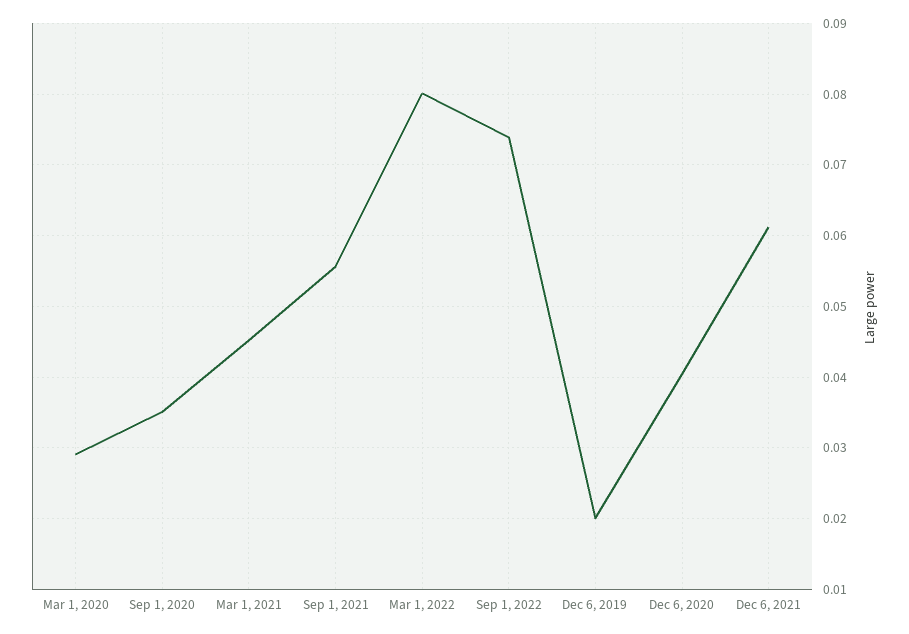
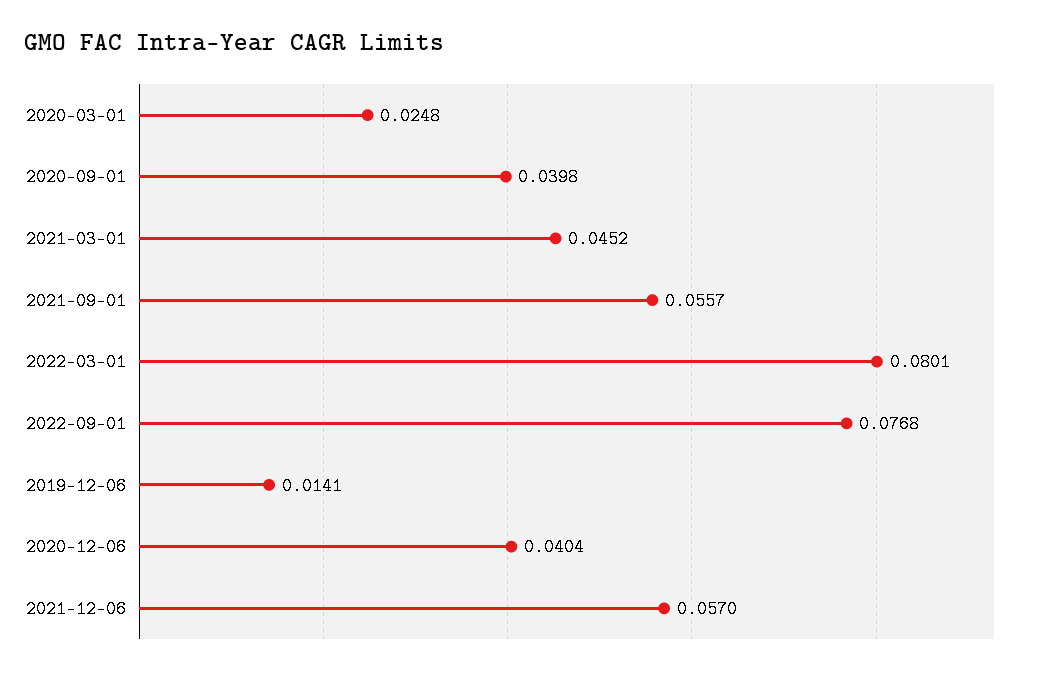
Mar 1, 2020: 0.029 -> 0.0248
Sep 1, 2020: 0.035 -> 0.0398
Sep 1, 2022: 0.074 -> 0.0768
Dec 6, 2019: 0.02 -> 0.0141
Dec 6, 2021: 0.061 -> 0.057

